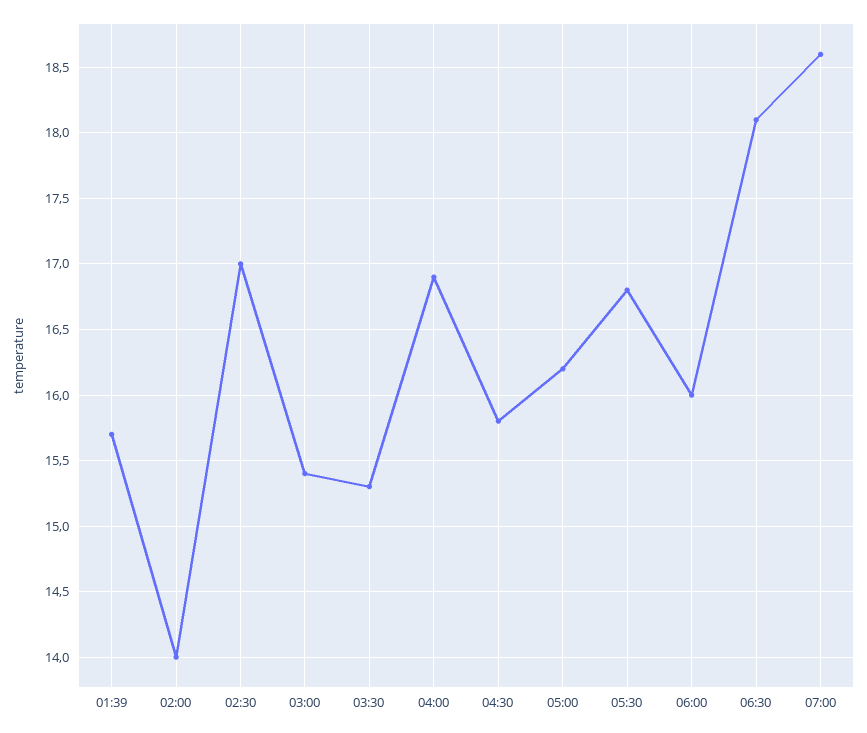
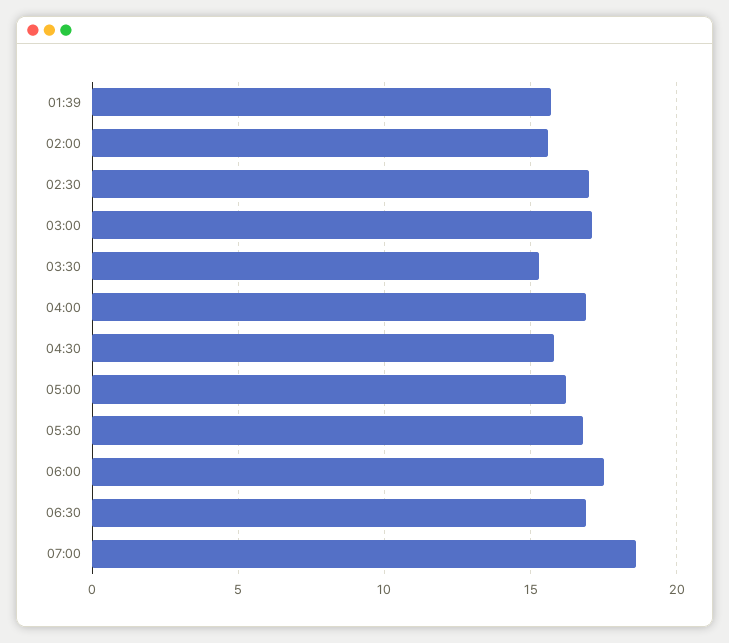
02:00: 14 -> 15.5
03:00: 15.4 -> 17
06:00: 16 -> 17.5
06:30: 18.1 -> 17

